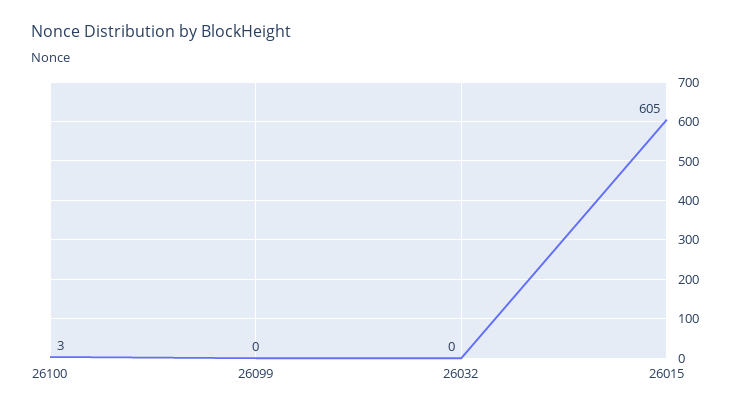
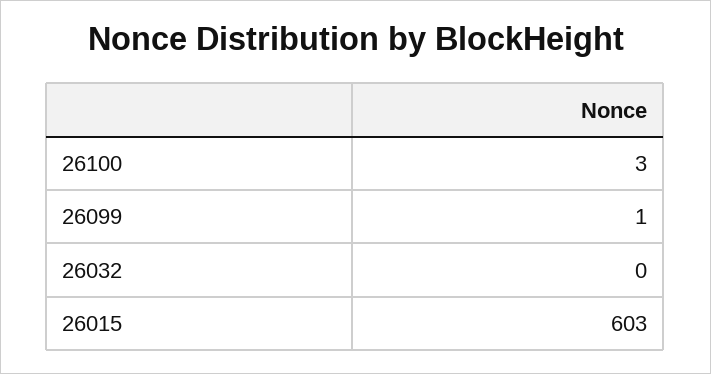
26099: 0 -> 1
26015: 605 -> 603

